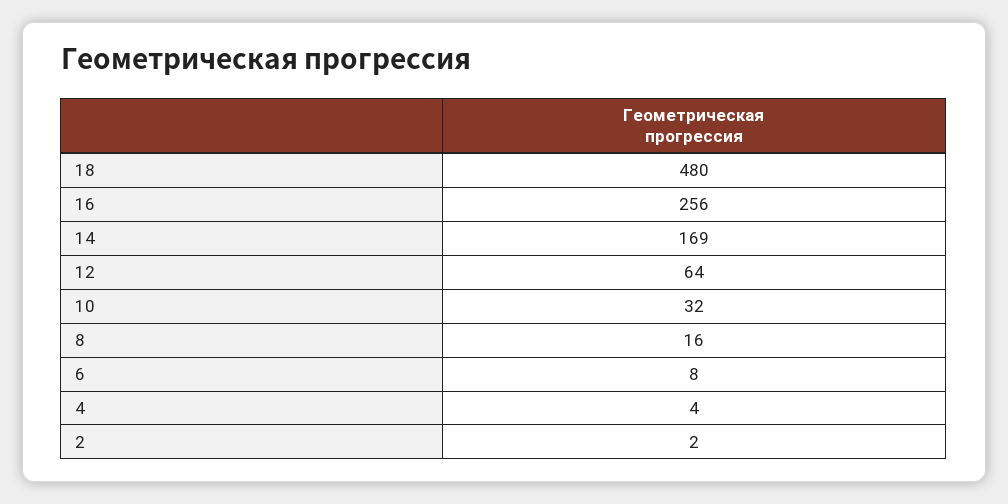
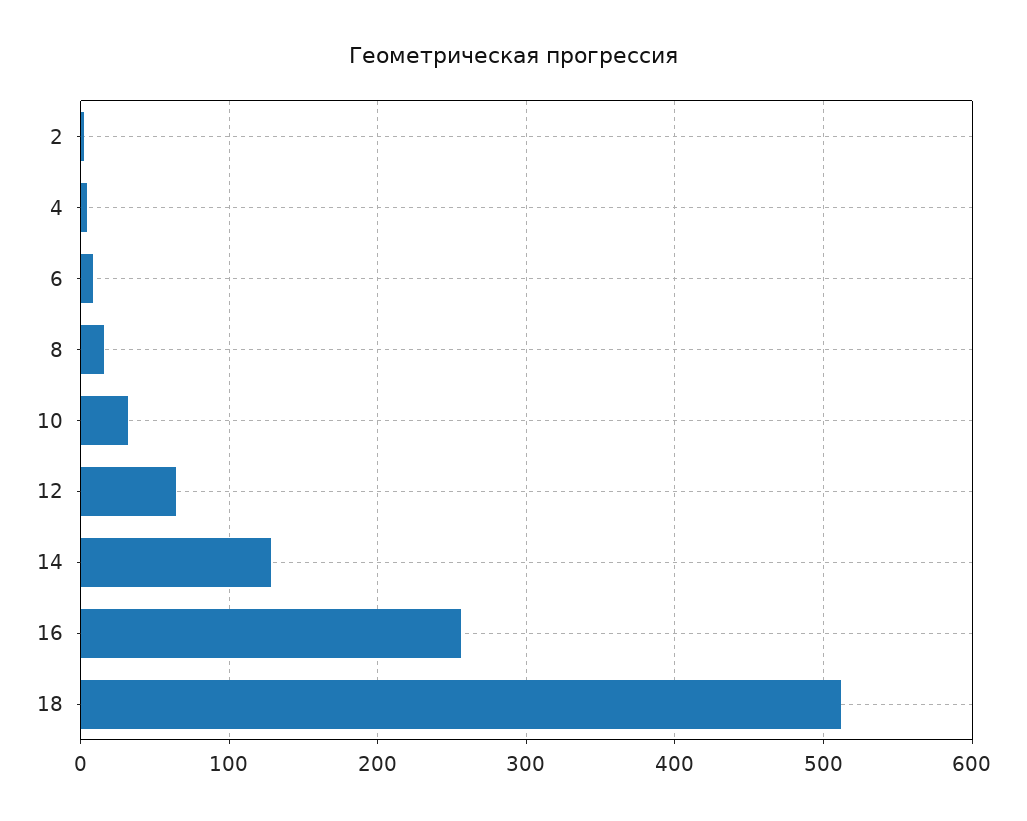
18: 480 -> 510
14: 169 -> 130

